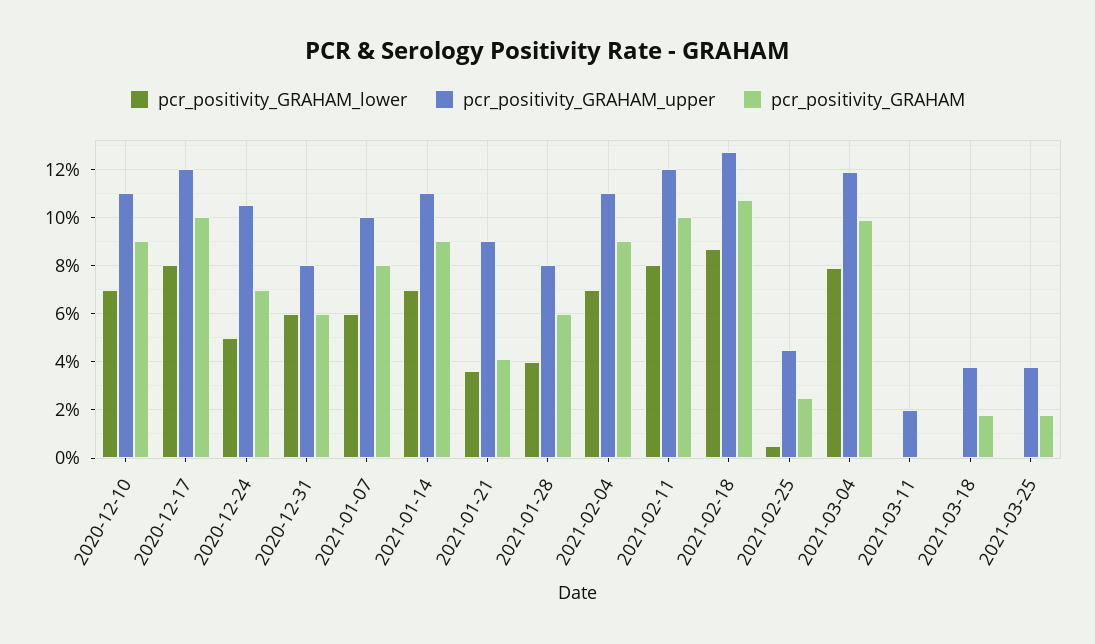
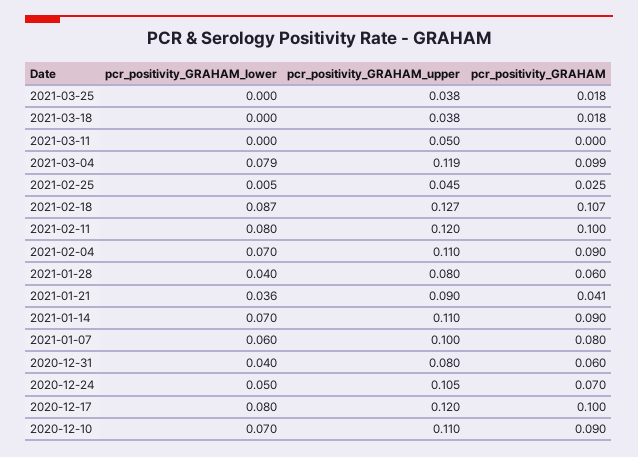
pcr_positivity_GRAHAM_lower, 2020-12-31: 0.06 -> 0.04
pcr_positivity_GRAHAM_upper, 2021-03-11: 0.02 -> 0.05

